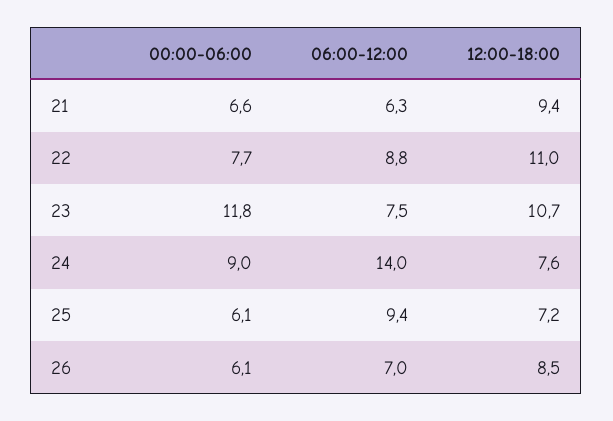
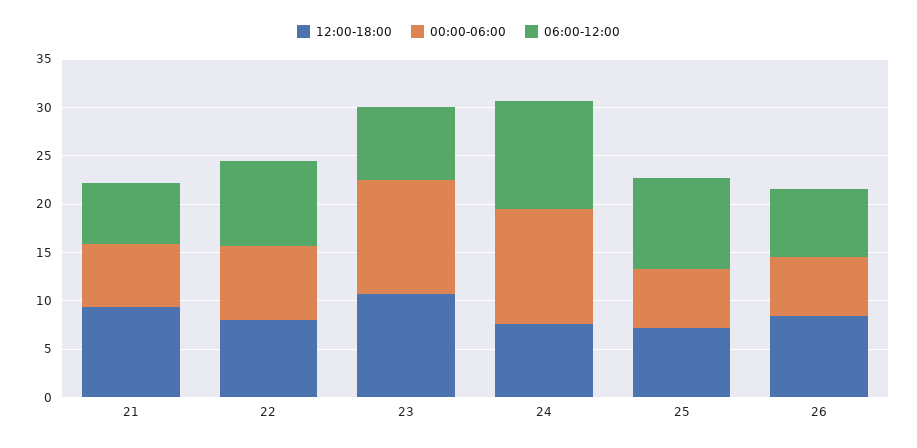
12:00-18:00, 22: 11 -> 8
00:00-06:00, 24: 9 -> 12
06:00-12:00, 24: 14 -> 11

